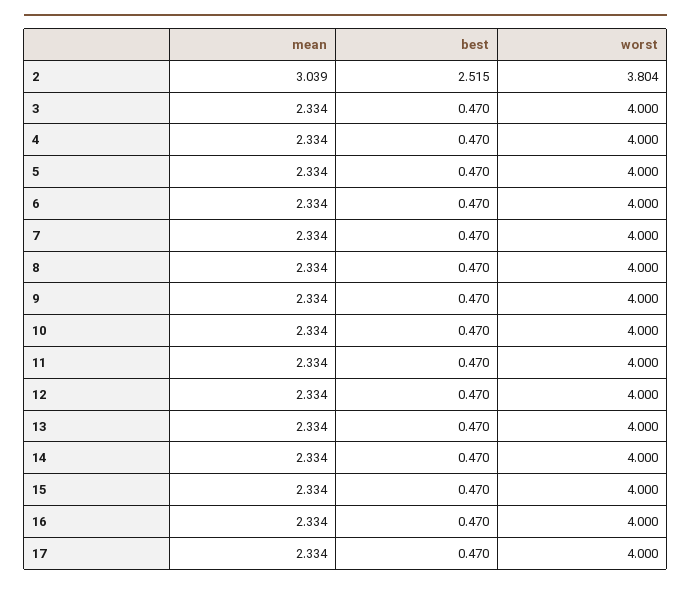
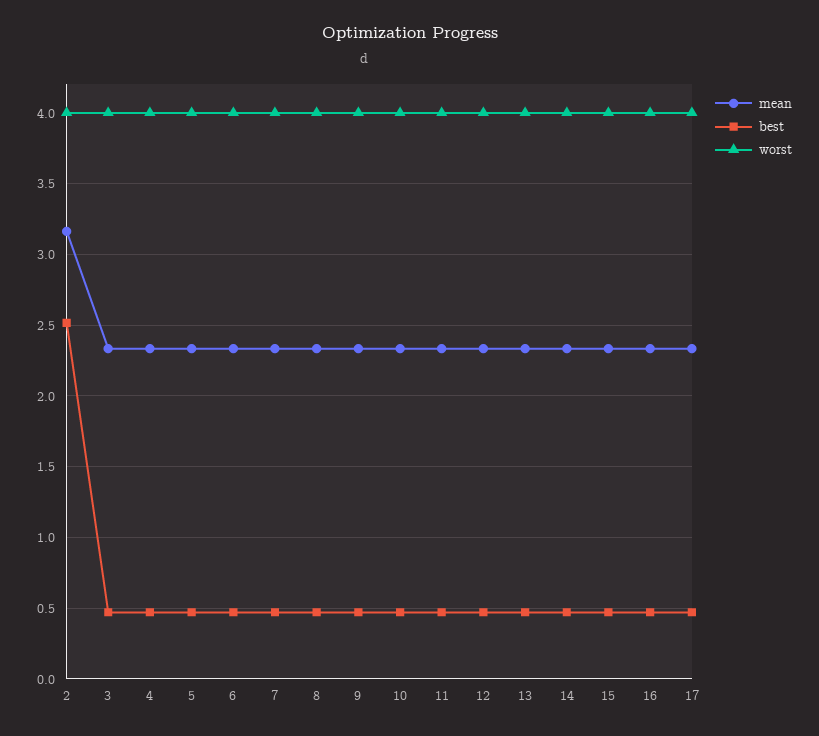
mean, 2: 3.039 -> 3.15
worst, 2: 3.804 -> 4

